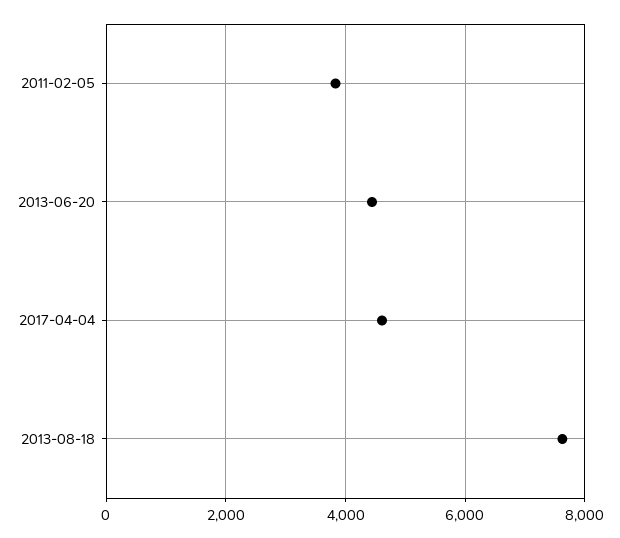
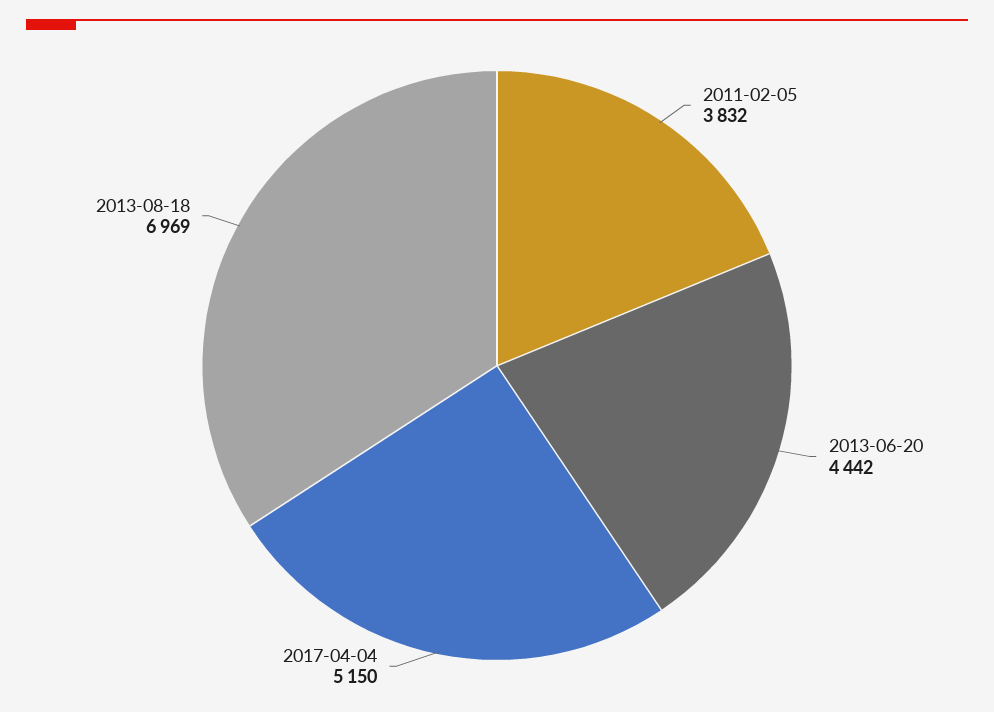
2017-04-04: 4600 -> 5150
2013-08-18: 7600 -> 6969

